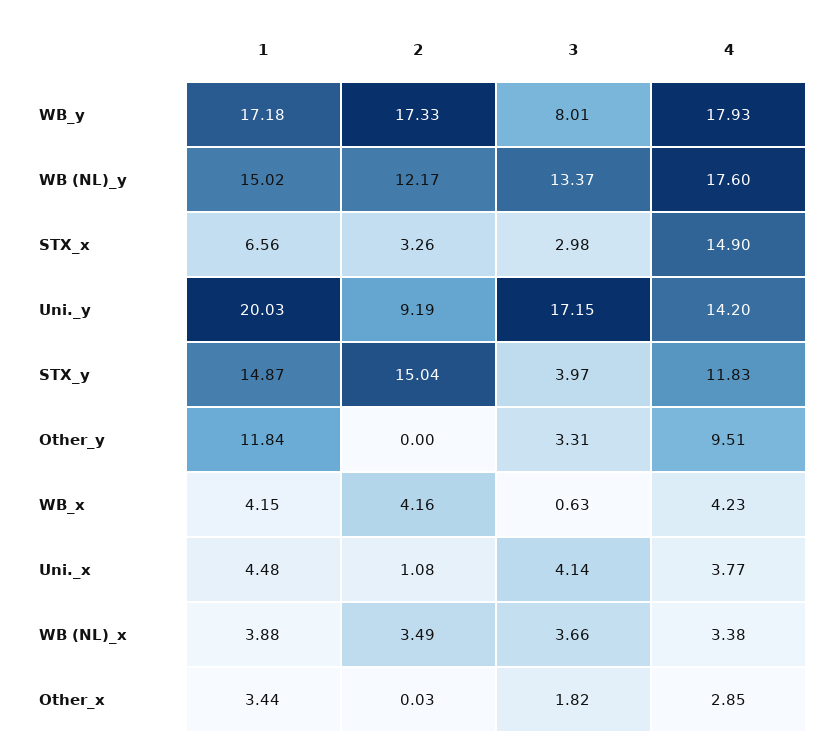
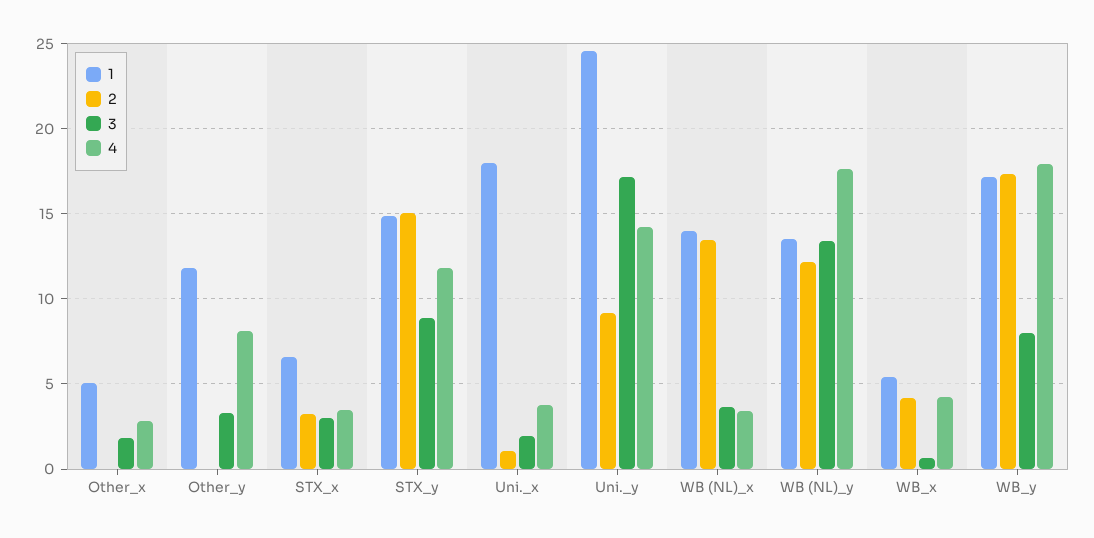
1, WB (NL)_y: 15.02 -> 13.5
4, STX_x: 14.9 -> 3.5
1, Uni._y: 20.03 -> 24.5
3, STX_y: 3.97 -> 9
4, Other_y: 9.51 -> 8
1, WB_x: 4.15 -> 5.5
1, Uni._x: 4.48 -> 18
3, Uni._x: 4.14 -> 2
1, WB (NL)_x: 3.88 -> 14
2, WB (NL)_x: 3.49 -> 13.5
1, Other_x: 3.44 -> 5

